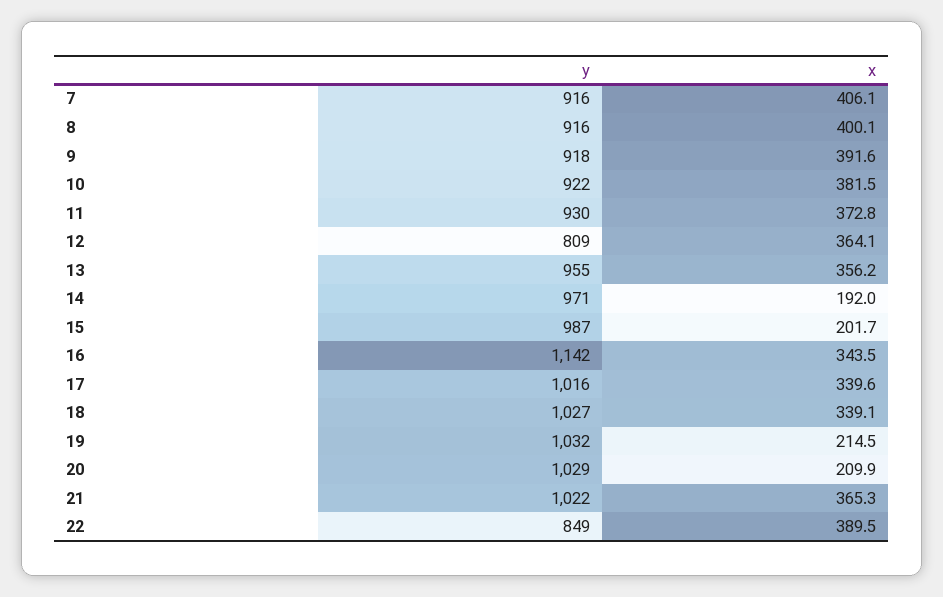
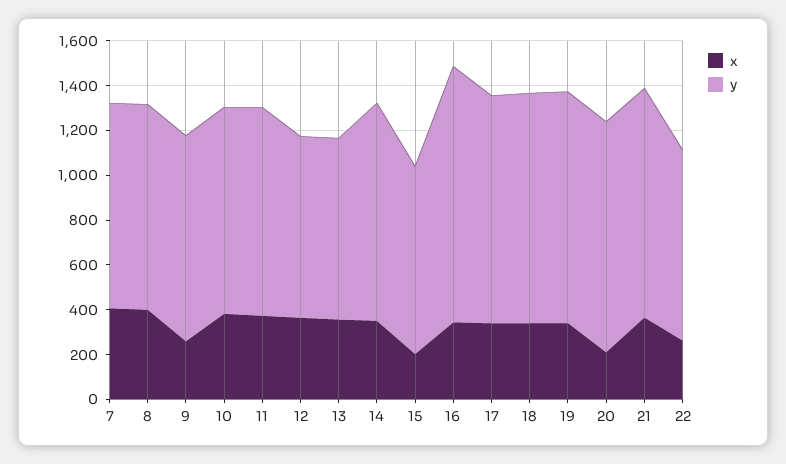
x, 9: 391.6 -> 250
y, 13: 955 -> 800
x, 14: 192 -> 350
y, 15: 987 -> 850
x, 19: 214.5 -> 350
x, 22: 389.5 -> 250

